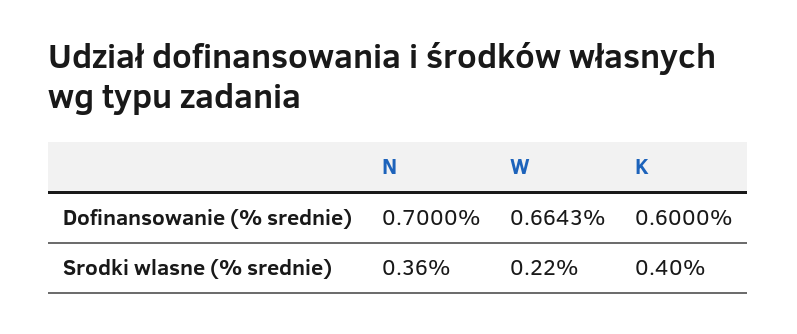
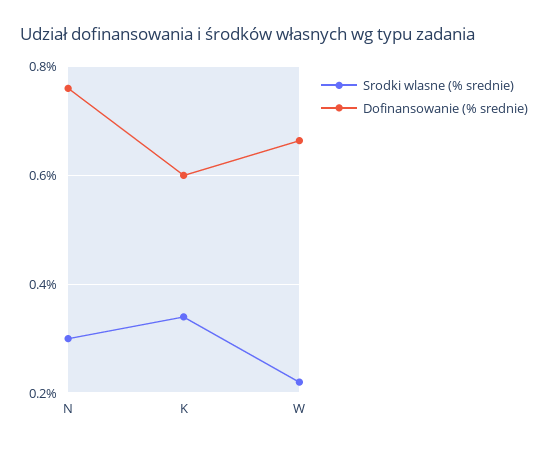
Dofinansowanie (% srednie), N: 0.7 -> 0.76
Srodki wlasne (% srednie), N: 0.36 -> 0.3
Srodki wlasne (% srednie), K: 0.4 -> 0.34

